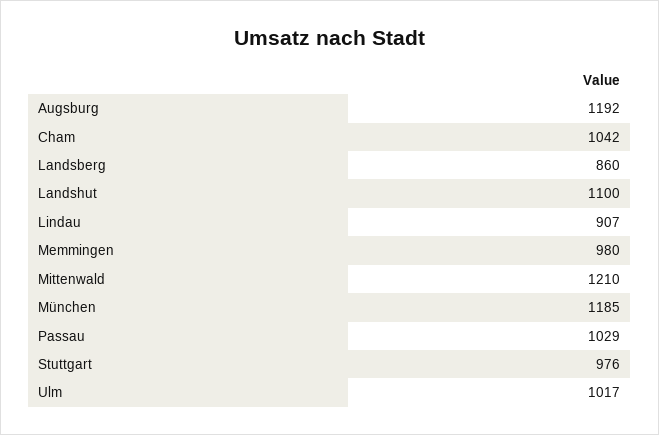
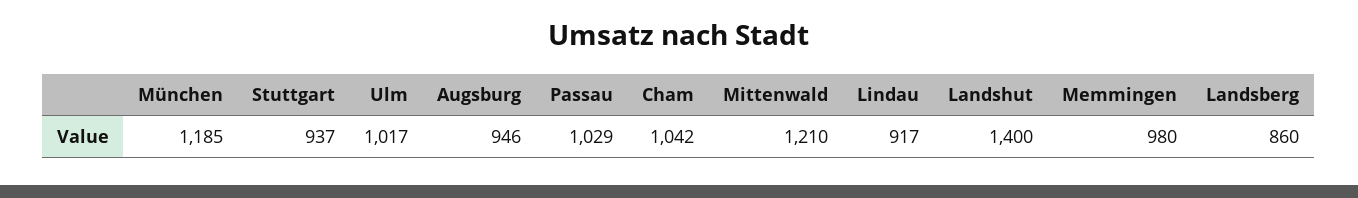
Augsburg: 1192 -> 946
Landshut: 1100 -> 1400
Lindau: 907 -> 917
Stuttgart: 976 -> 937

